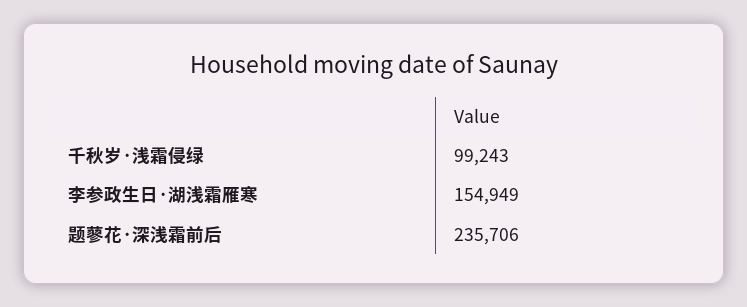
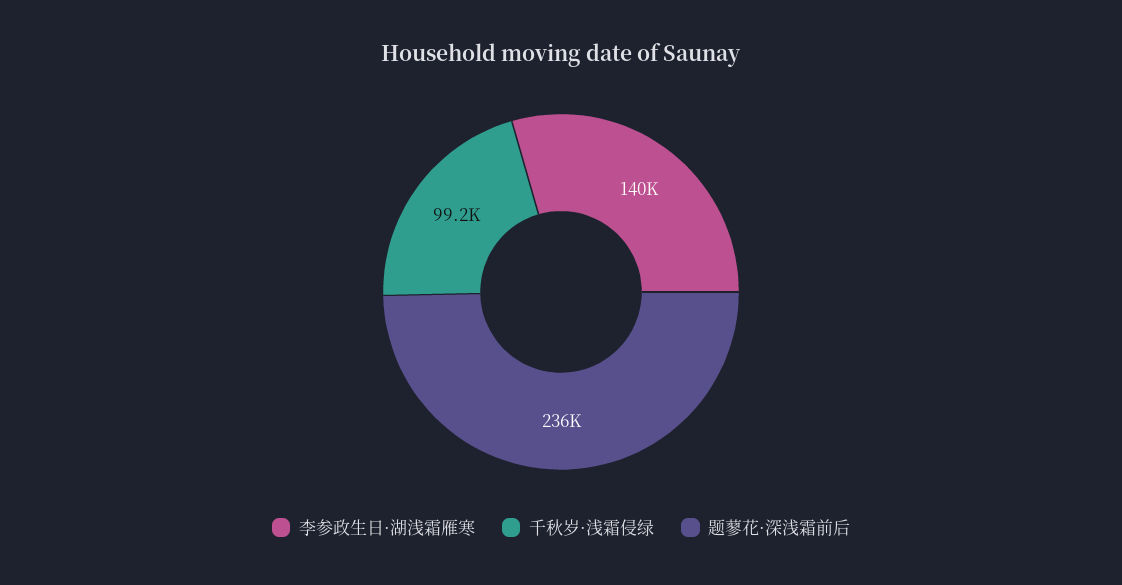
李参政生日·湖浅霜雁寒: 154949 -> 140000

